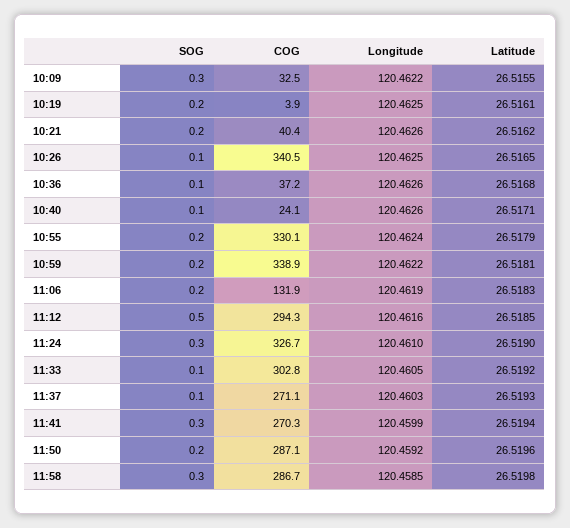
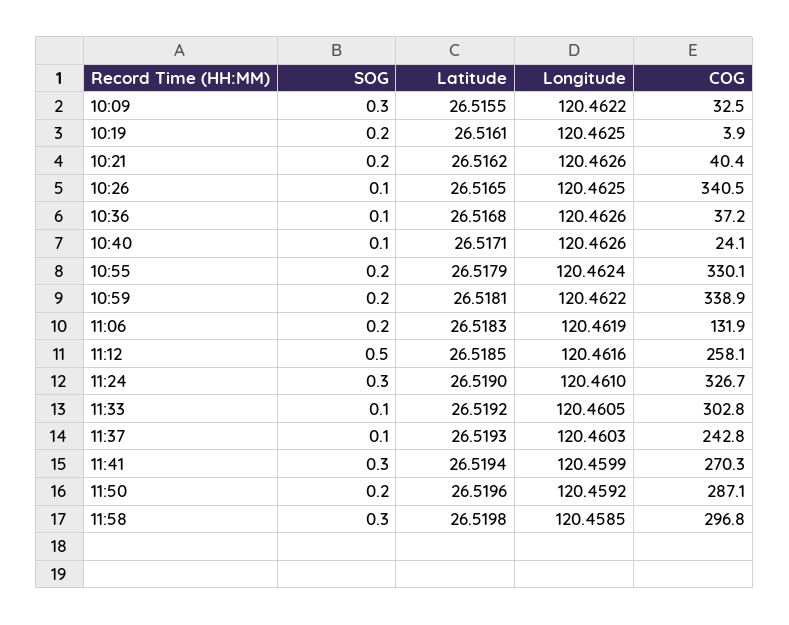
COG, 11:12: 294.3 -> 258.1
COG, 11:37: 271.1 -> 242.8
COG, 11:58: 286.7 -> 296.8

